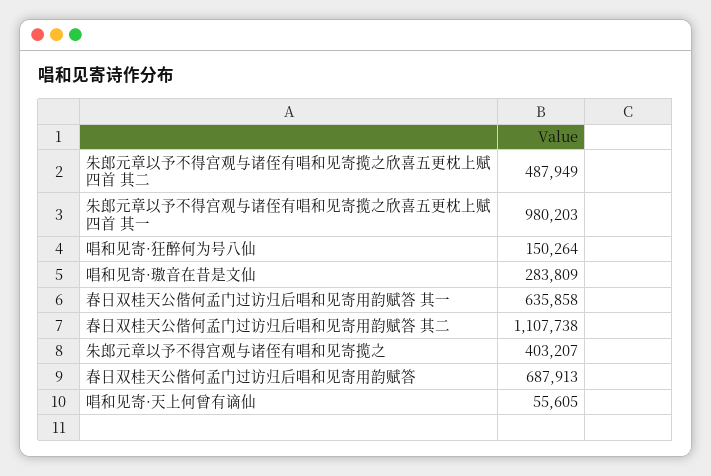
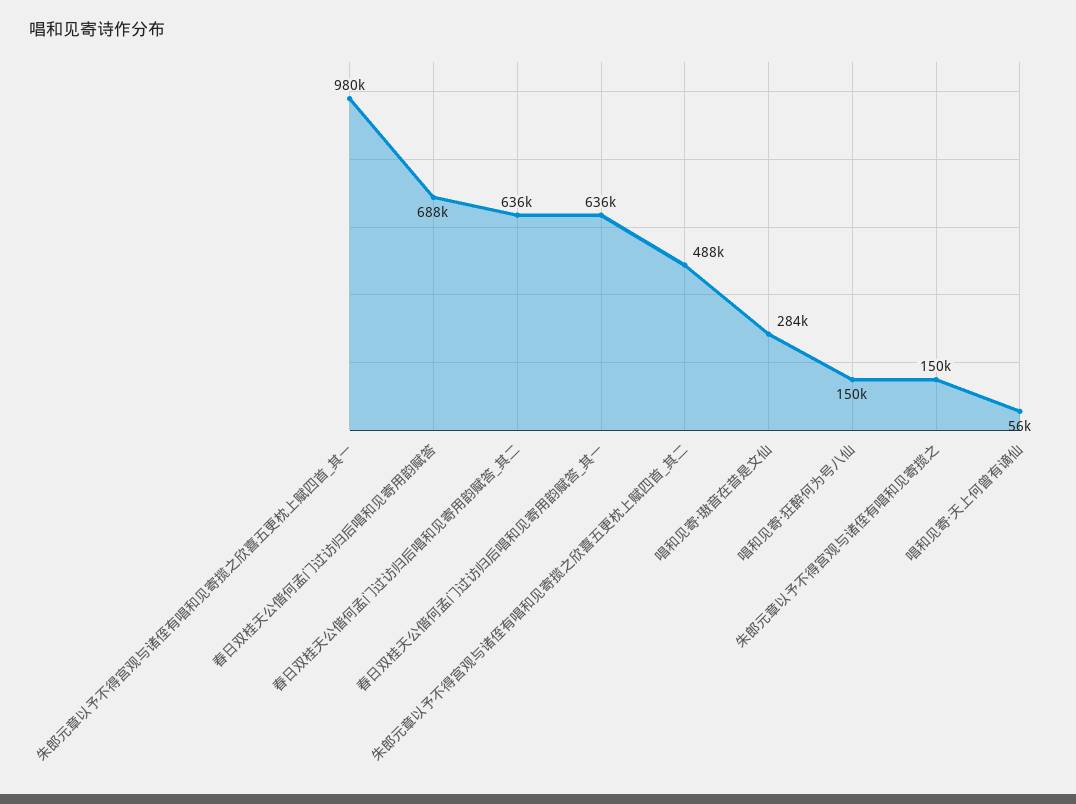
春日双桂天公偕何孟门过访归后唱和见寄用韵赋答 其二: 1107738 -> 636000
朱郎元章以予不得宫观与诸侄有唱和见寄揽之: 403207 -> 150000

